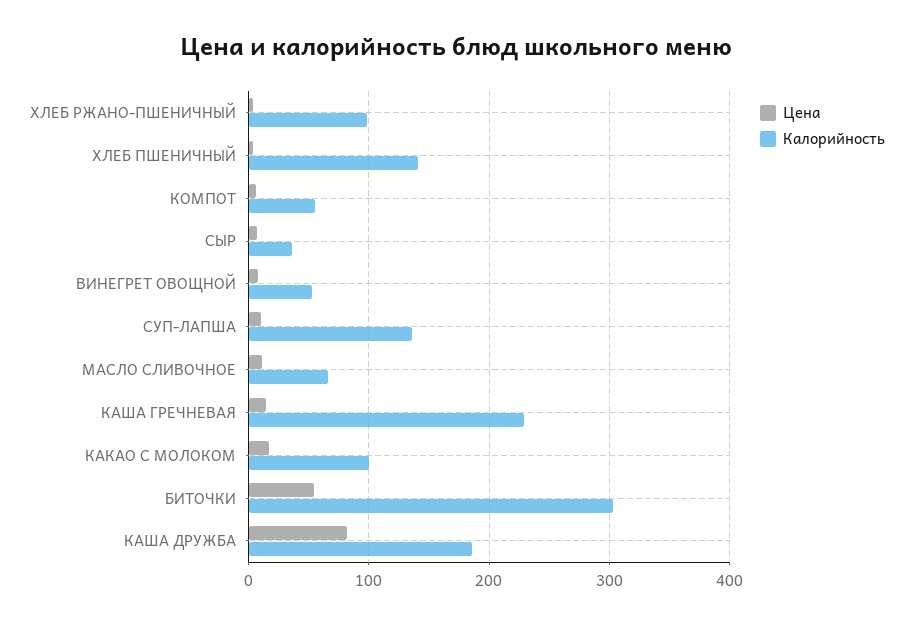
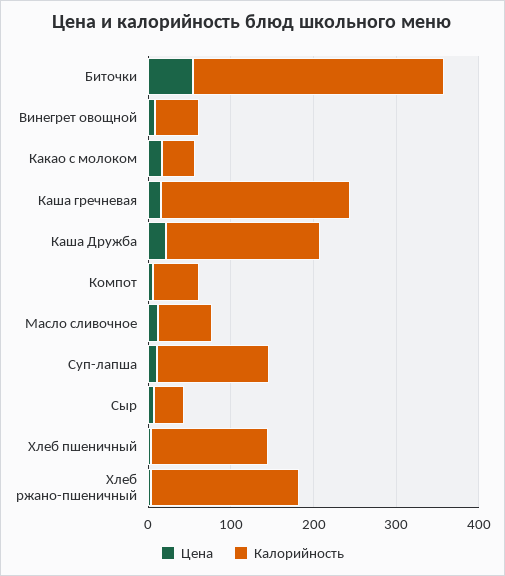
Калорийность, ХЛЕБ РЖАНО-ПШЕНИЧНЫЙ: 100 -> 180
Калорийность, КАКАО С МОЛОКОМ: 100 -> 40
Цена, КАША ДРУЖБА: 80 -> 20

